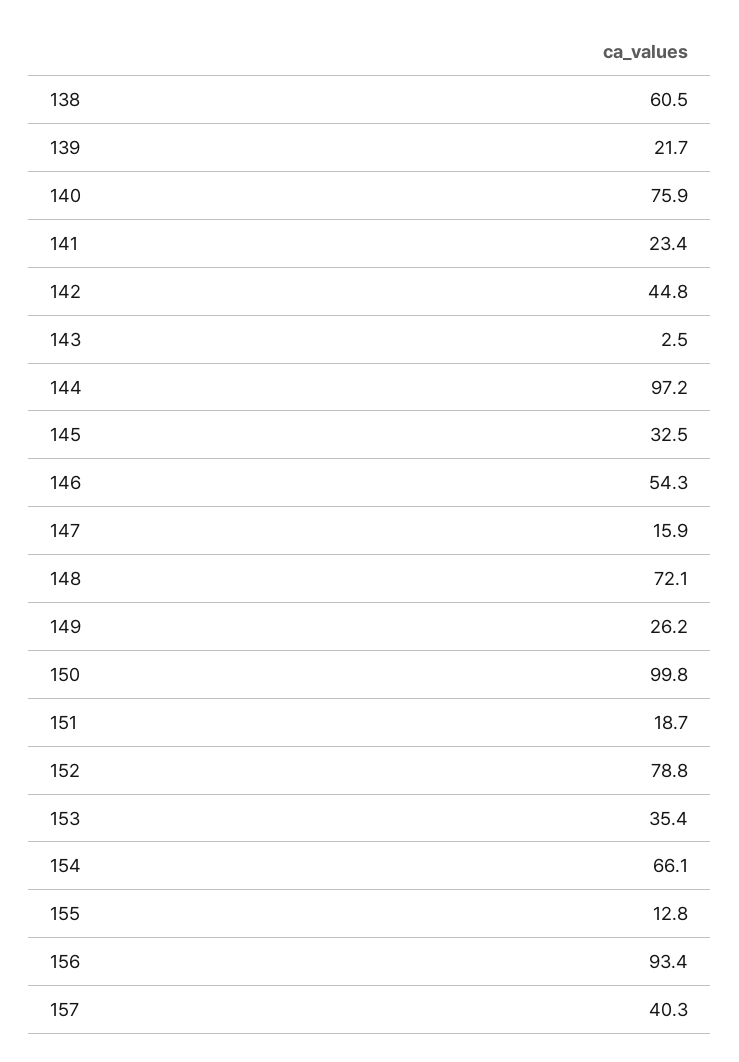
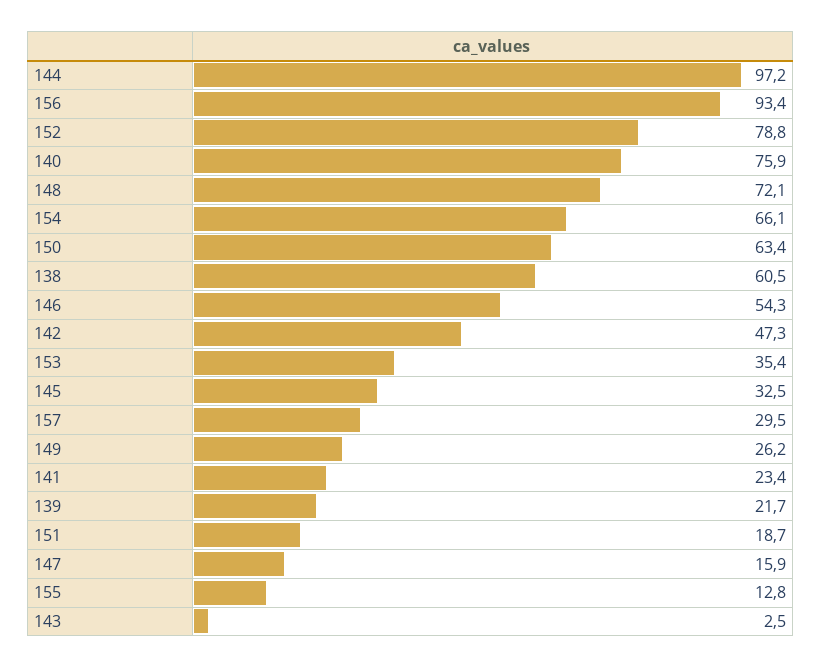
142: 44.8 -> 47.3
150: 99.8 -> 63.4
157: 40.3 -> 29.5

